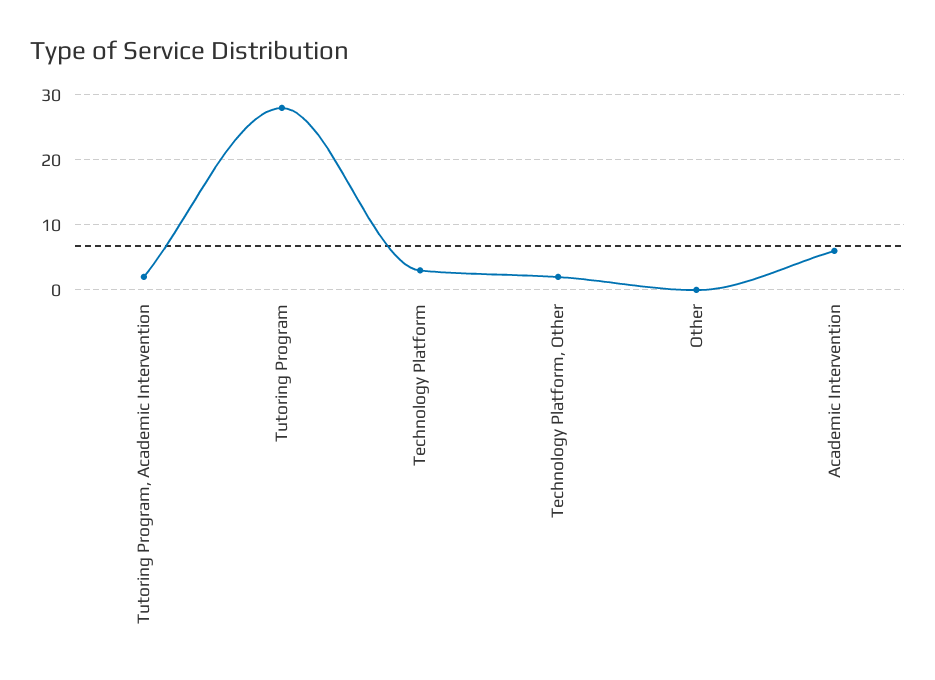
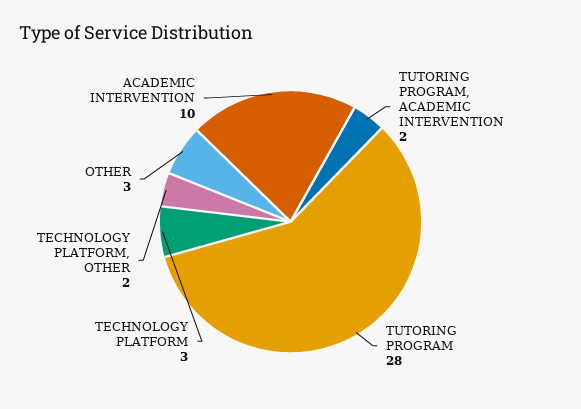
Other: 0 -> 3
Academic Intervention: 6 -> 10

